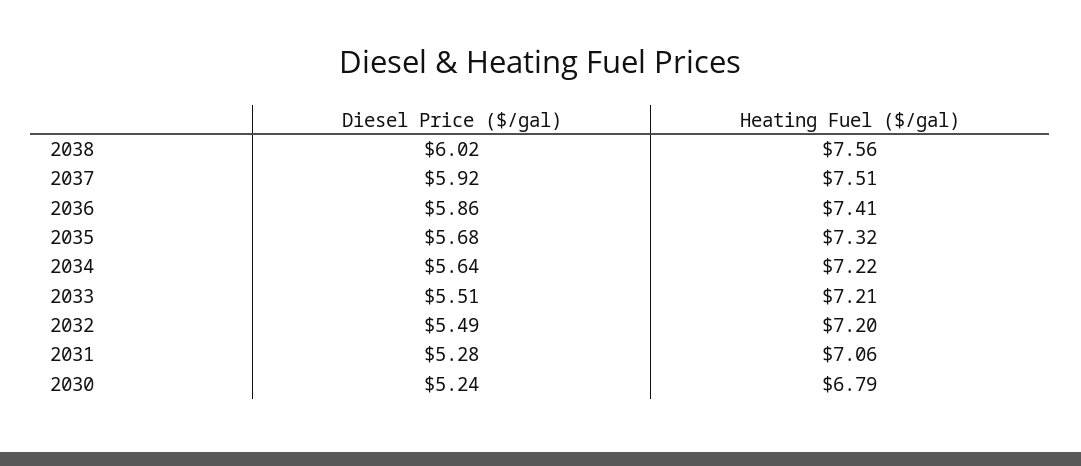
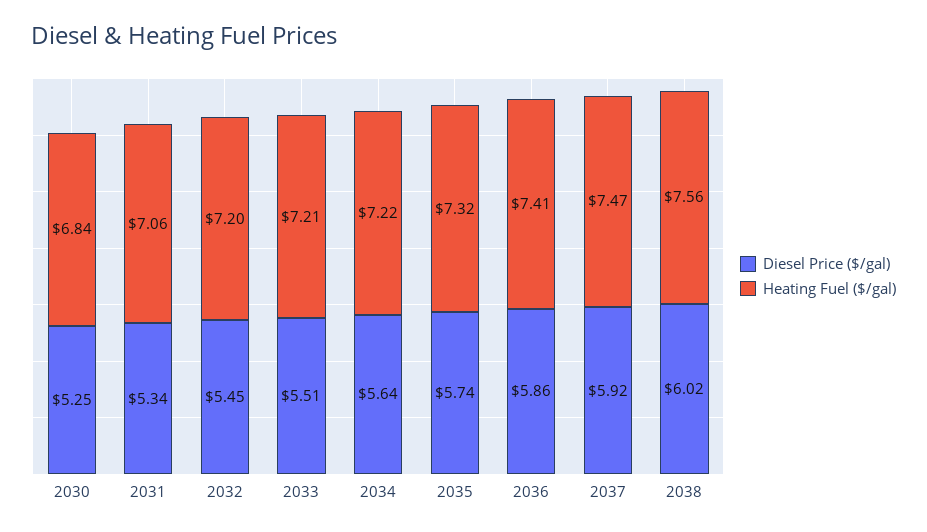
Heating Fuel ($/gal), 2037: 7.51 -> 7.47
Diesel Price ($/gal), 2035: 5.68 -> 5.74
Diesel Price ($/gal), 2032: 5.49 -> 5.45
Diesel Price ($/gal), 2031: 5.28 -> 5.34
Diesel Price ($/gal), 2030: 5.24 -> 5.25
Heating Fuel ($/gal), 2030: 6.79 -> 6.84

